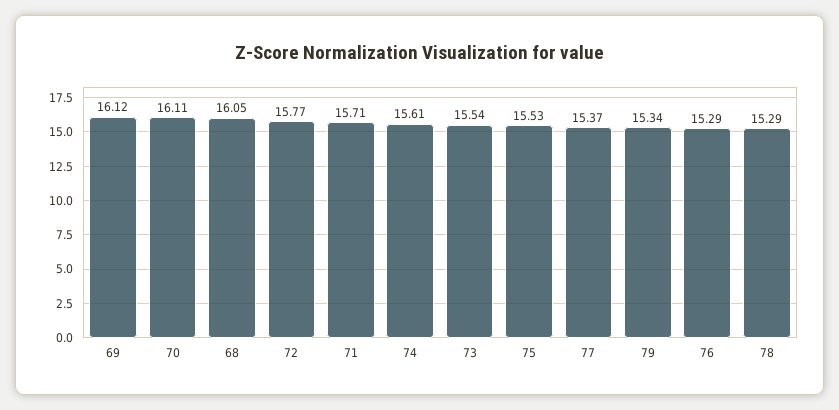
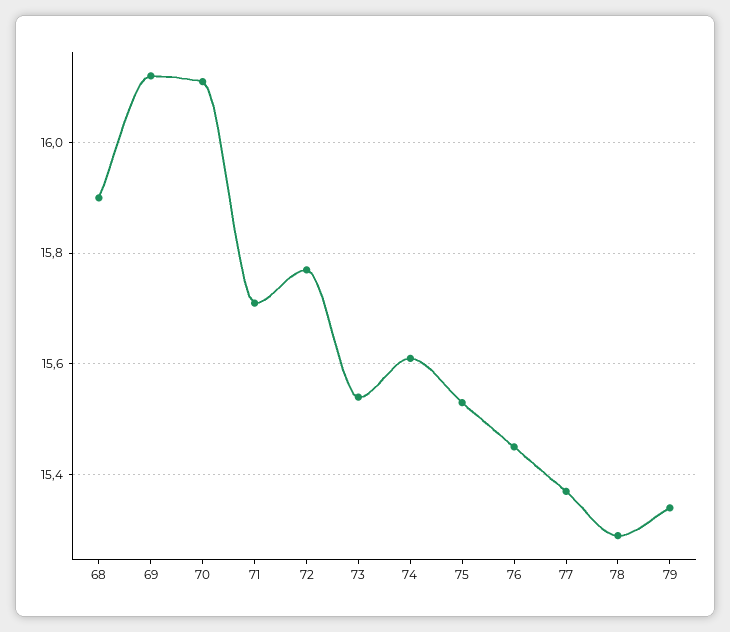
68: 16.05 -> 15.9
76: 15.29 -> 15.45

